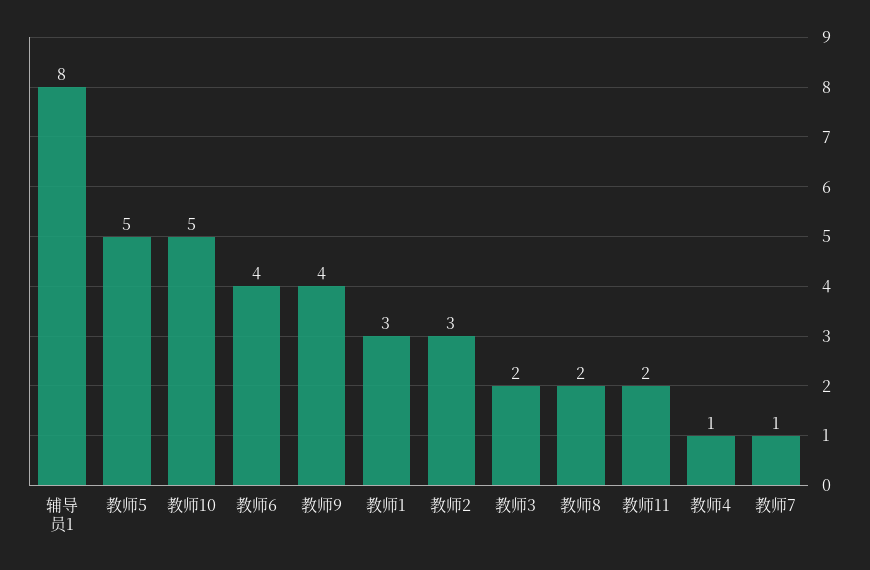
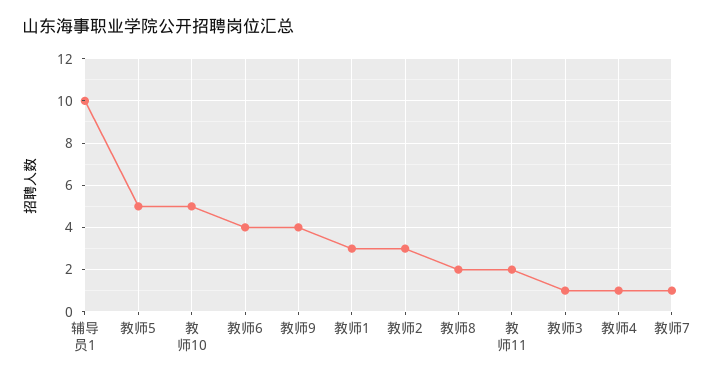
辅导员1: 8 -> 10
教师3: 2 -> 1

